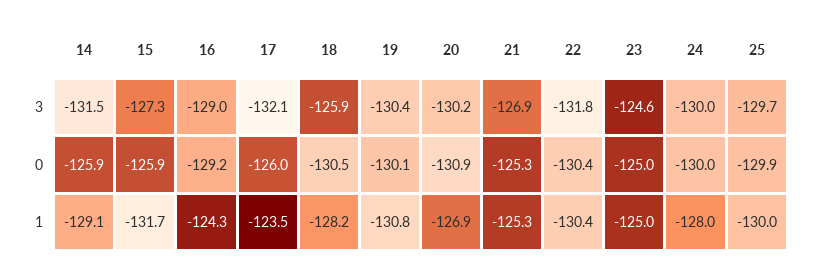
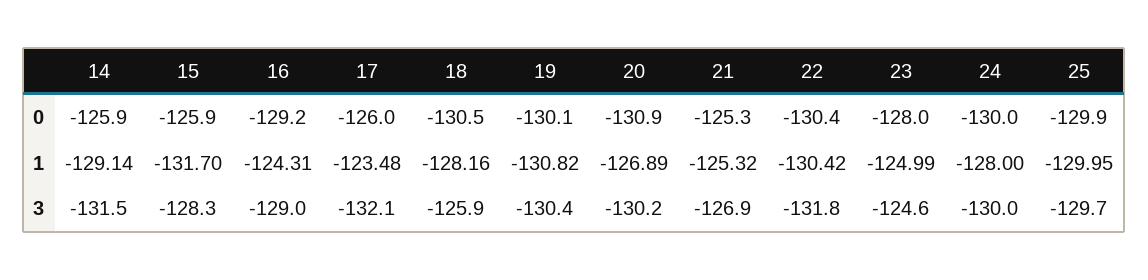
15, 3: -127.3 -> -128.3
23, 0: -125 -> -128

